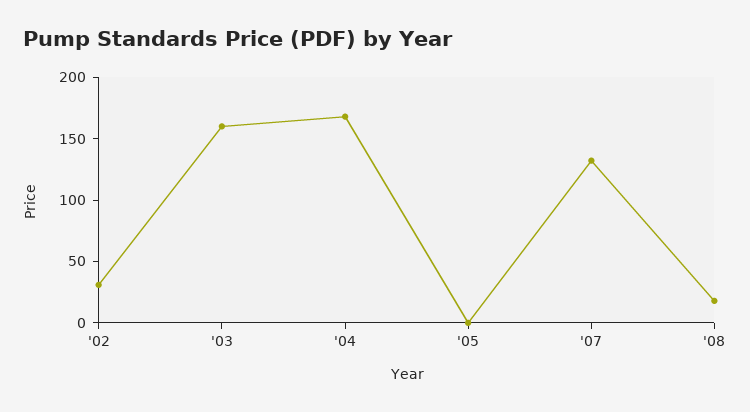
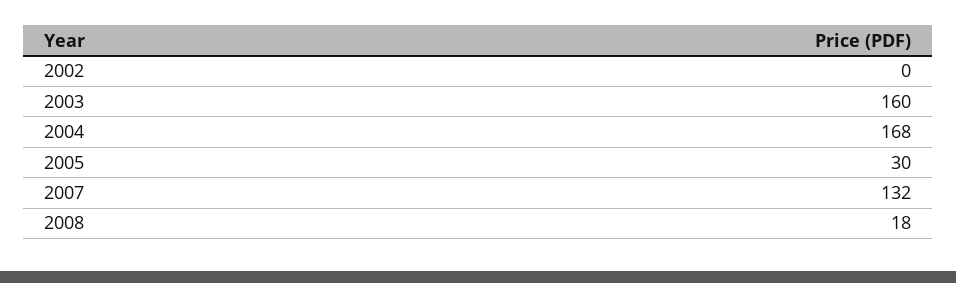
'02: 30 -> 0
'05: 0 -> 30

